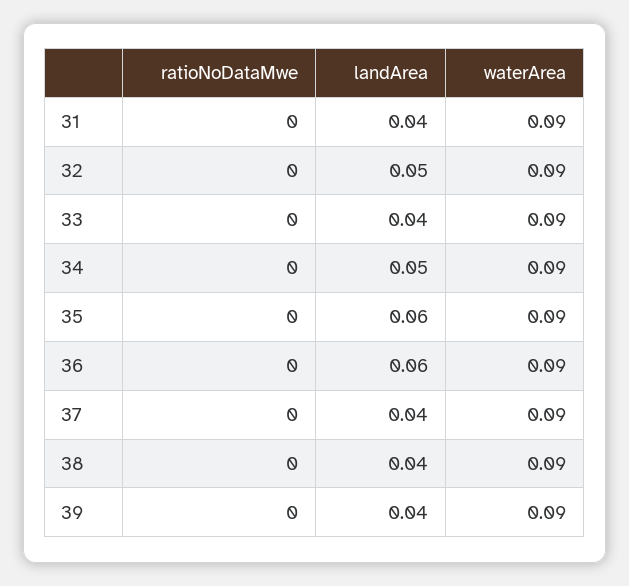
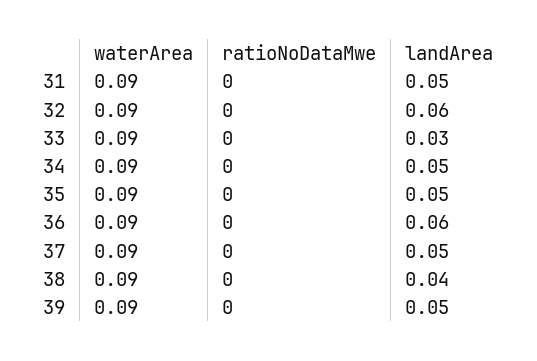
landArea, 31: 0.04 -> 0.05
landArea, 32: 0.05 -> 0.06
landArea, 33: 0.04 -> 0.03
landArea, 35: 0.06 -> 0.05
landArea, 37: 0.04 -> 0.05
landArea, 39: 0.04 -> 0.05

